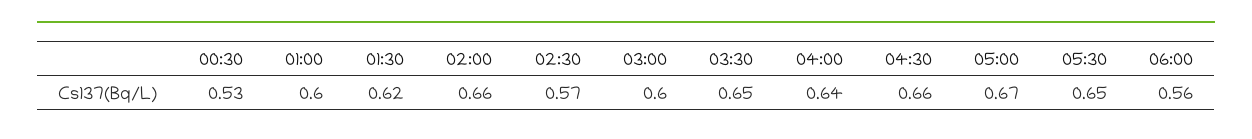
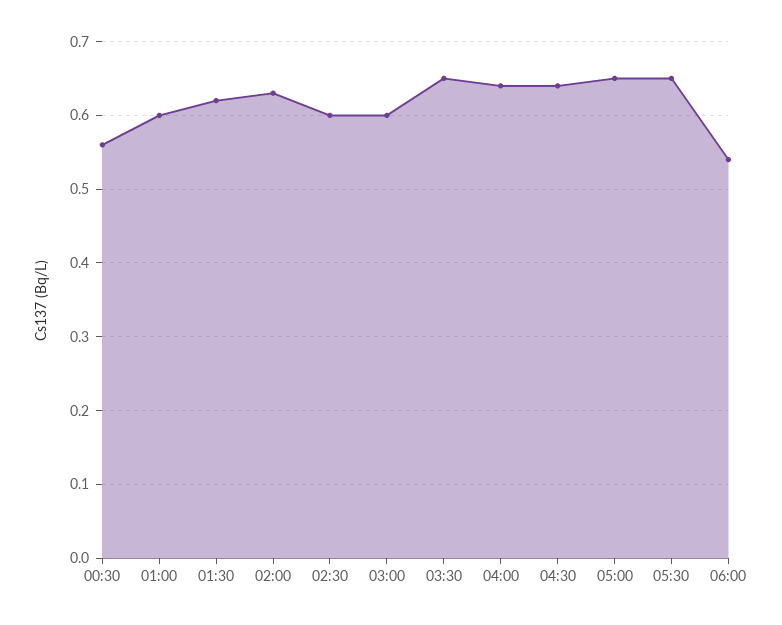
00:30: 0.53 -> 0.56
02:00: 0.66 -> 0.63
02:30: 0.57 -> 0.6
04:30: 0.66 -> 0.64
05:00: 0.67 -> 0.65
06:00: 0.56 -> 0.54

